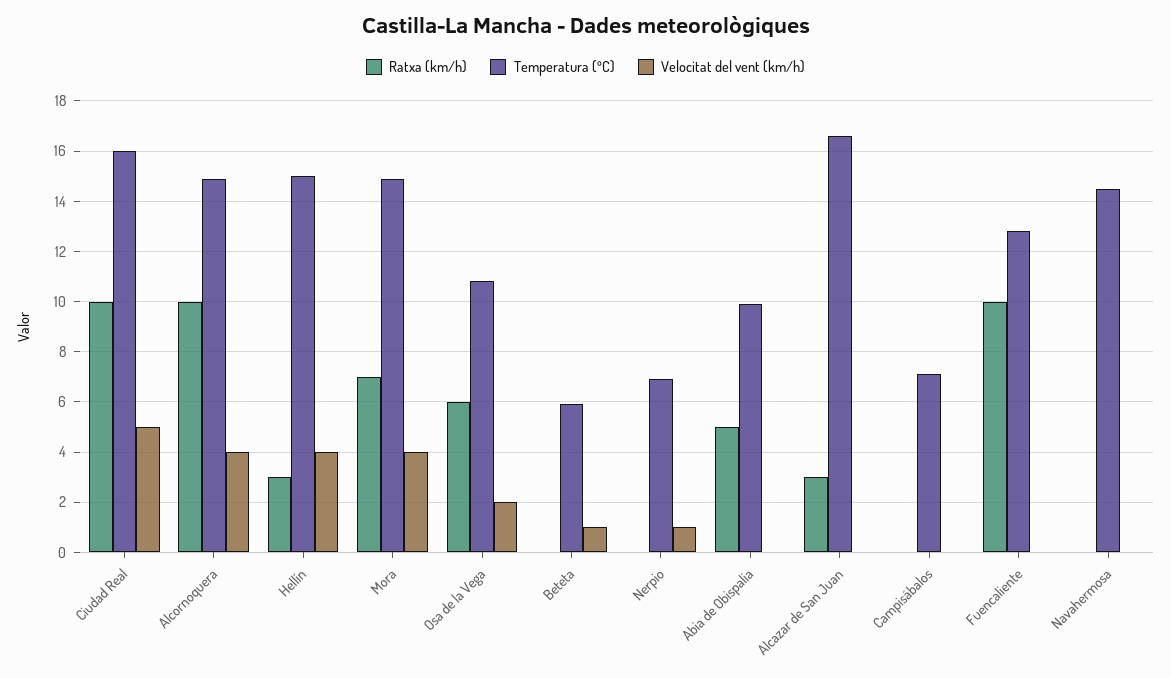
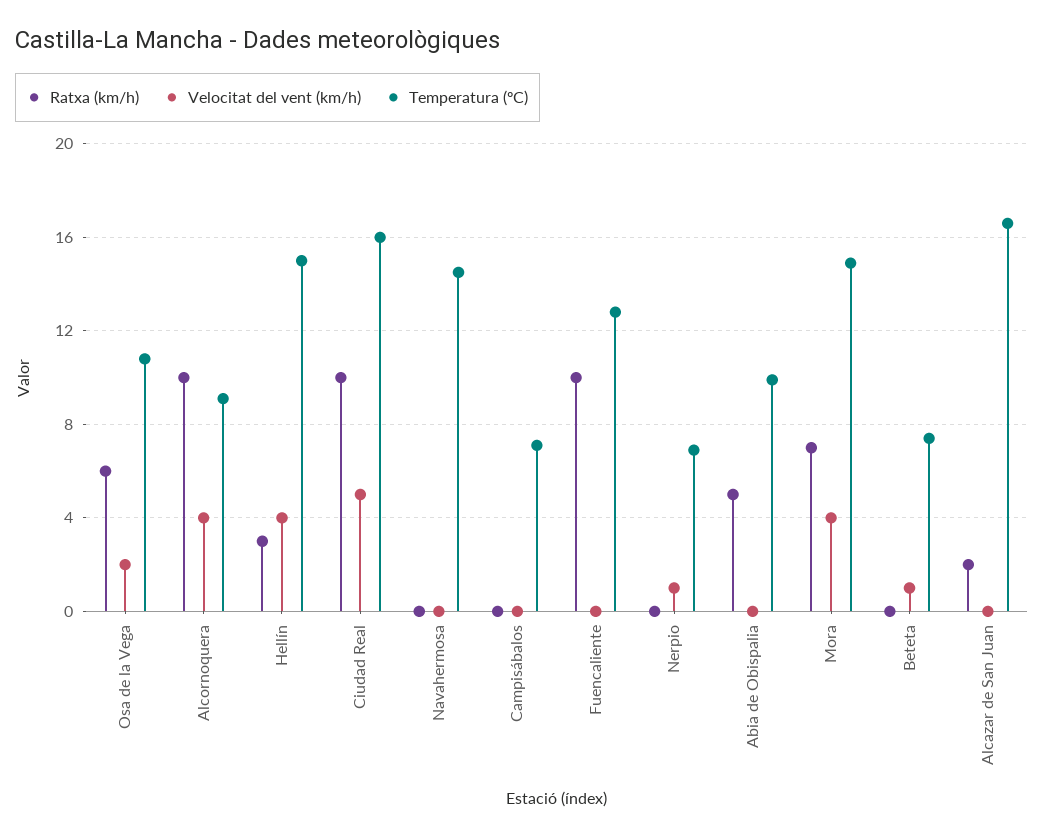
Temperatura (ºC), Alcornoquera: 15 -> 9
Temperatura (ºC), Beteta: 6 -> 7.5
Ratxa (km/h), Alcazar de San Juan: 3 -> 2

